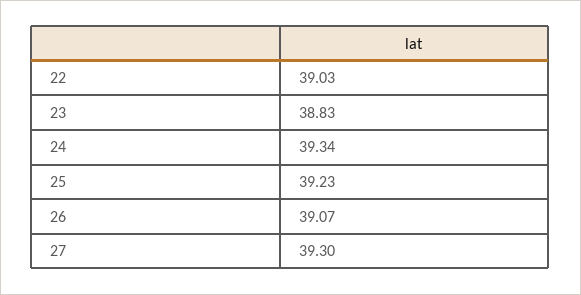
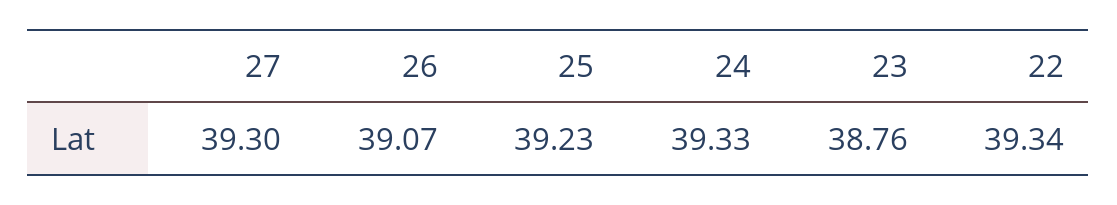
22: 39.03 -> 39.34
23: 38.83 -> 38.76
24: 39.34 -> 39.33

